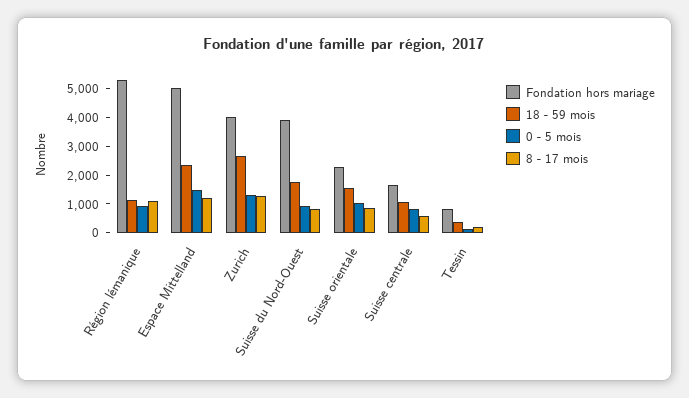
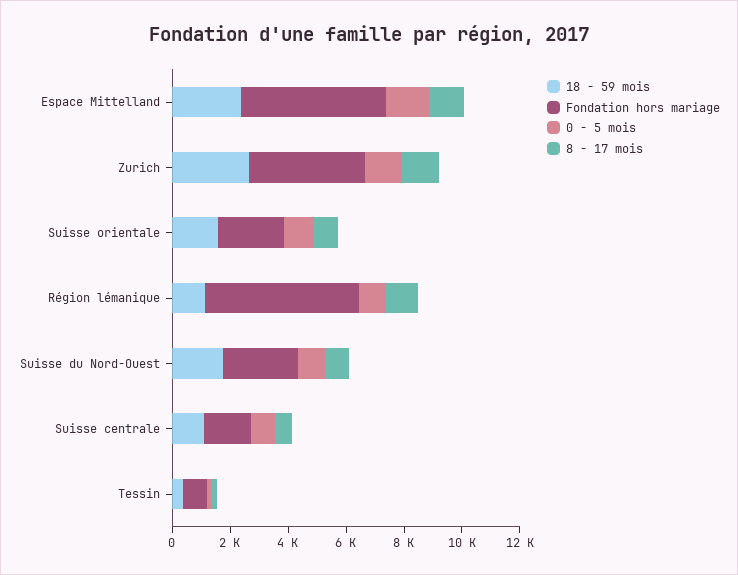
Fondation hors mariage, Suisse du Nord-Ouest: 4000 -> 2500

